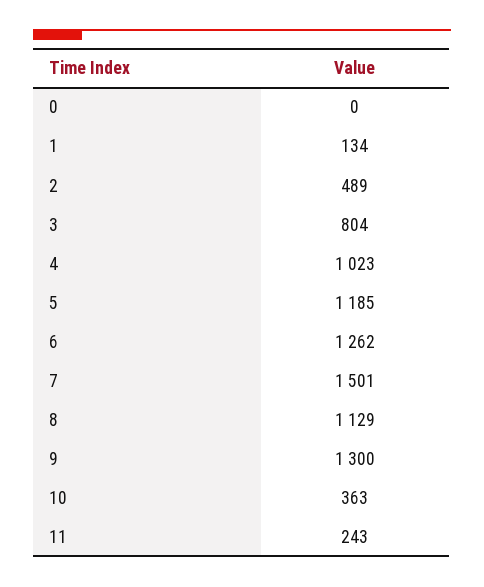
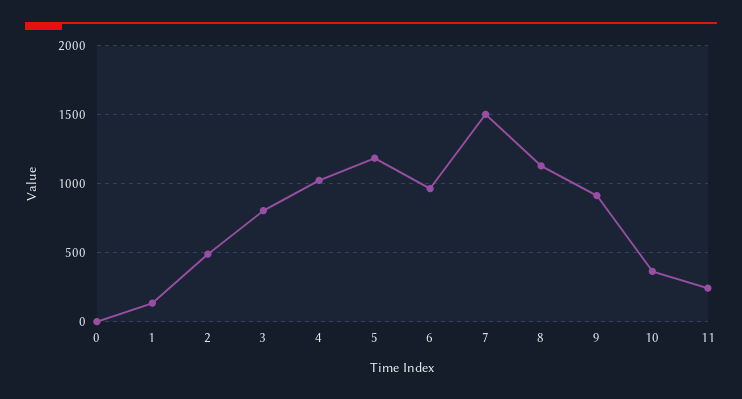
6: 1262 -> 950
9: 1300 -> 900

